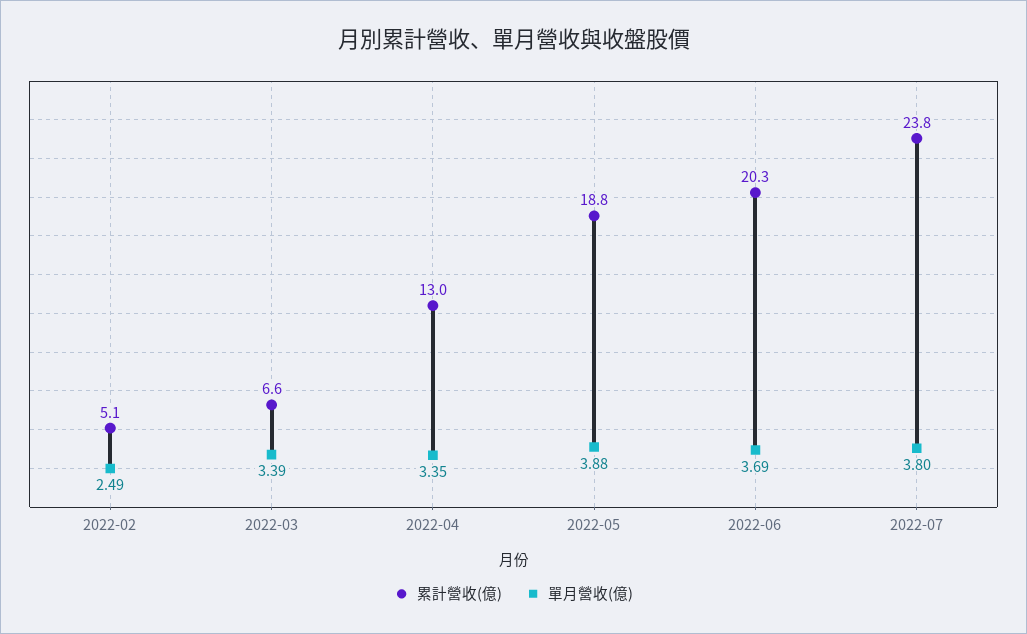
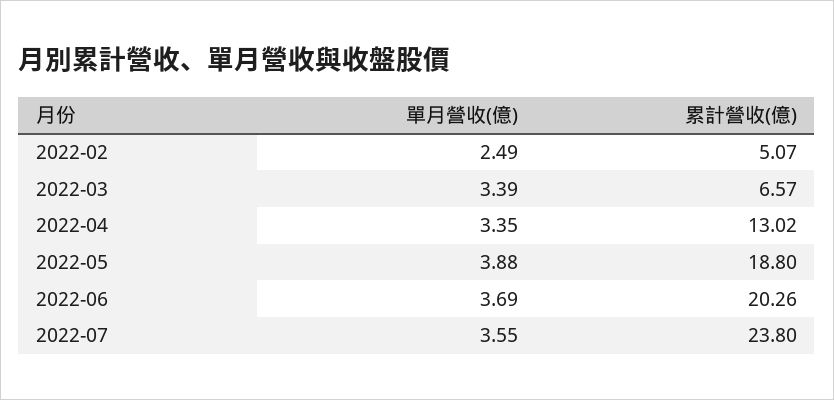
單月營收(億), 2022-07: 3.8 -> 3.55

